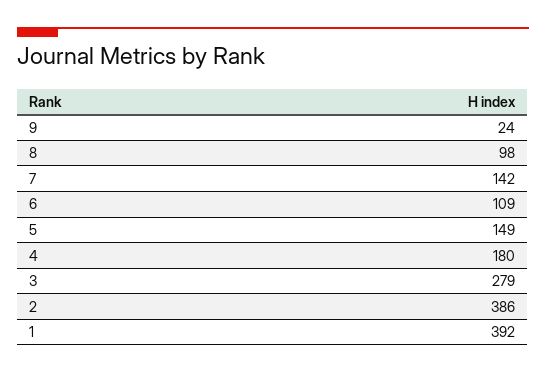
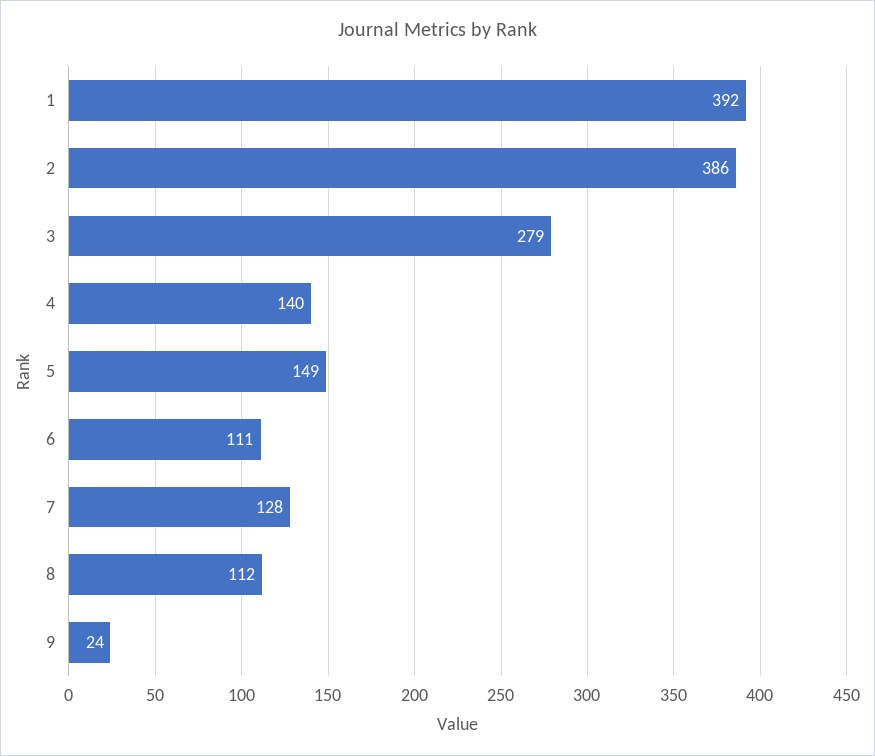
8: 98 -> 112
7: 142 -> 128
6: 109 -> 111
4: 180 -> 140

